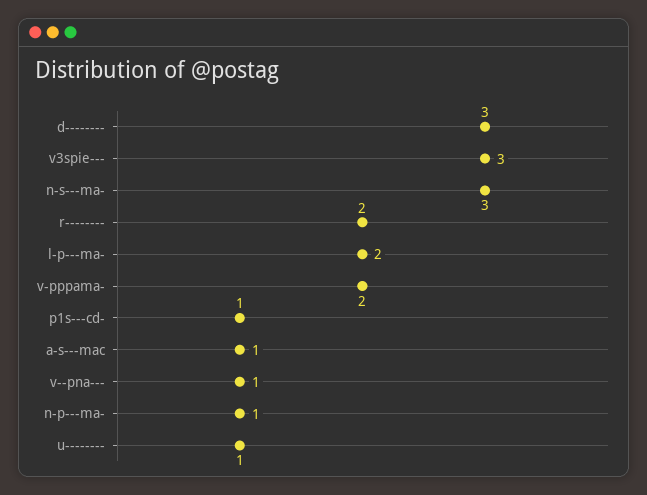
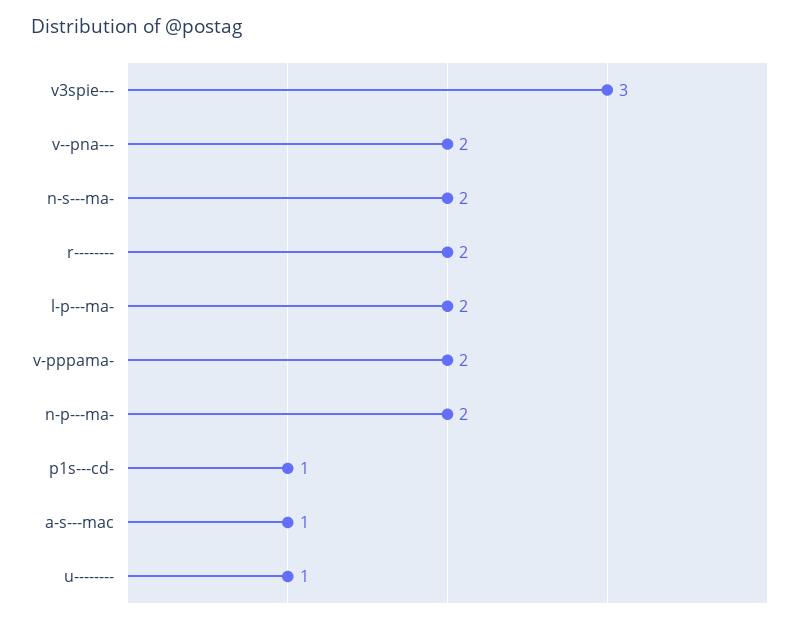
d--------: 3 -> none
n-s---ma-: 3 -> 2
v--pna---: 1 -> 2
n-p---ma-: 1 -> 2

